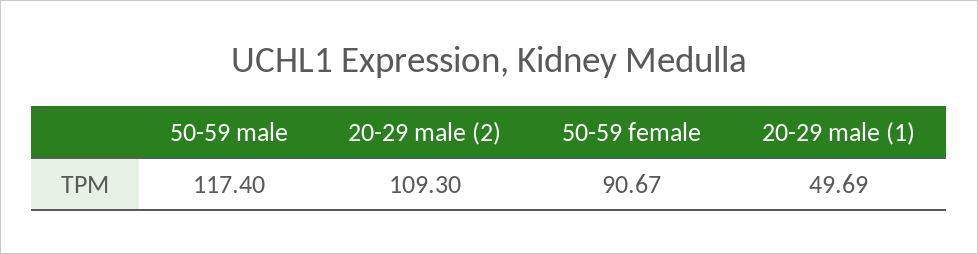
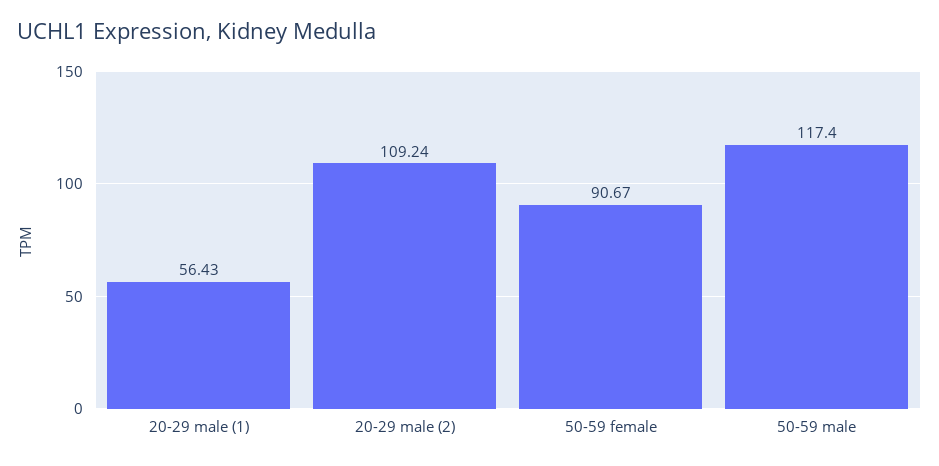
20-29 male (2): 109.3 -> 109.24
20-29 male (1): 49.69 -> 56.43

